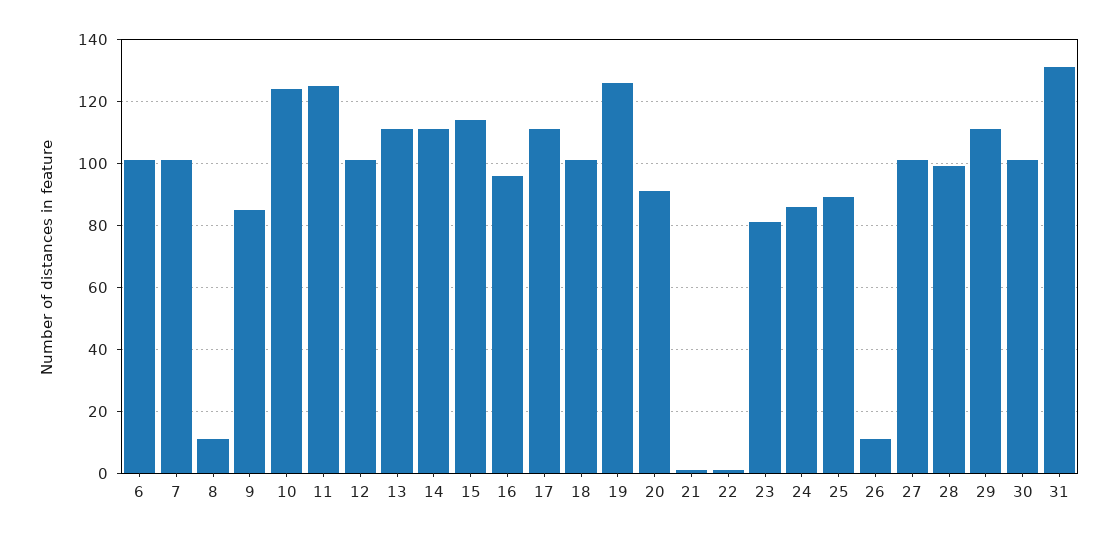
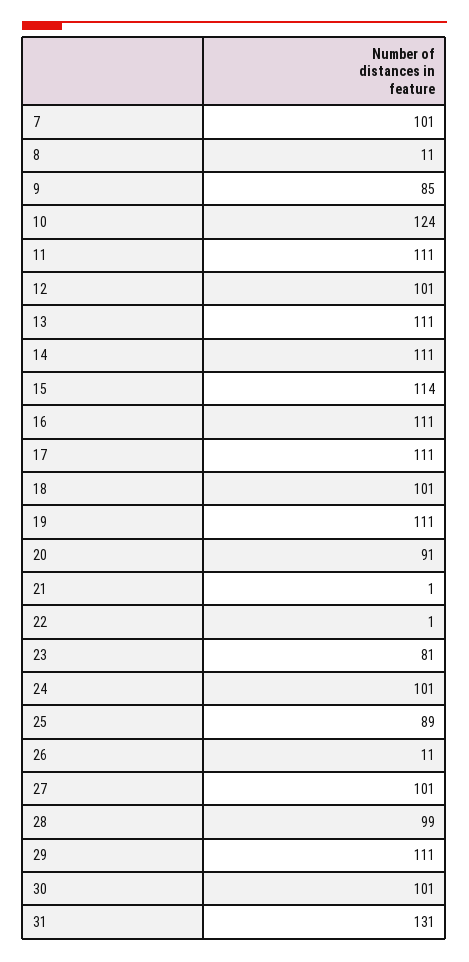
6: 100 -> none
11: 125 -> 111
16: 95 -> 111
19: 125 -> 111
24: 85 -> 101

